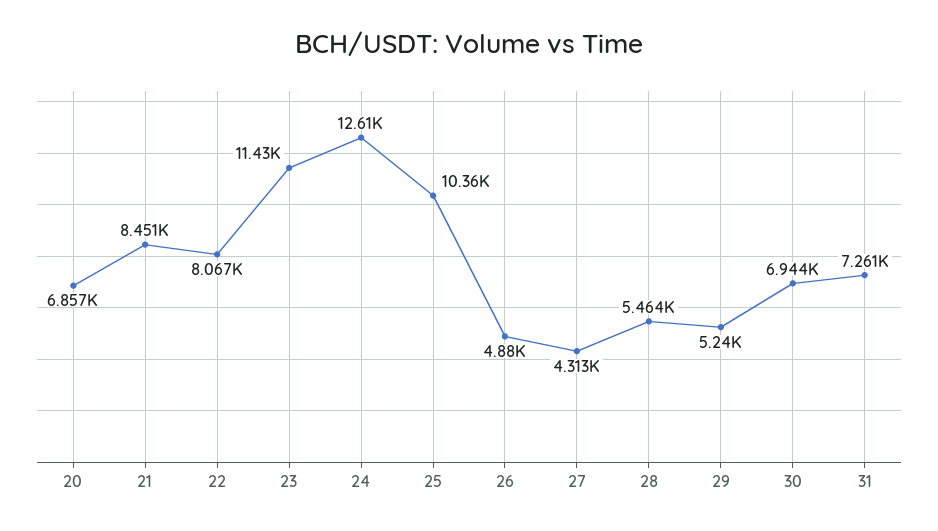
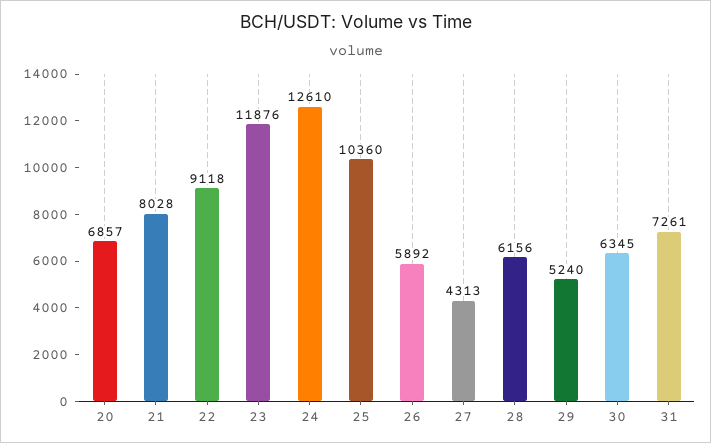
21: 8451 -> 8028
22: 8067 -> 9118
23: 11430 -> 11876
26: 4880 -> 5892
28: 5464 -> 6156
30: 6944 -> 6345

